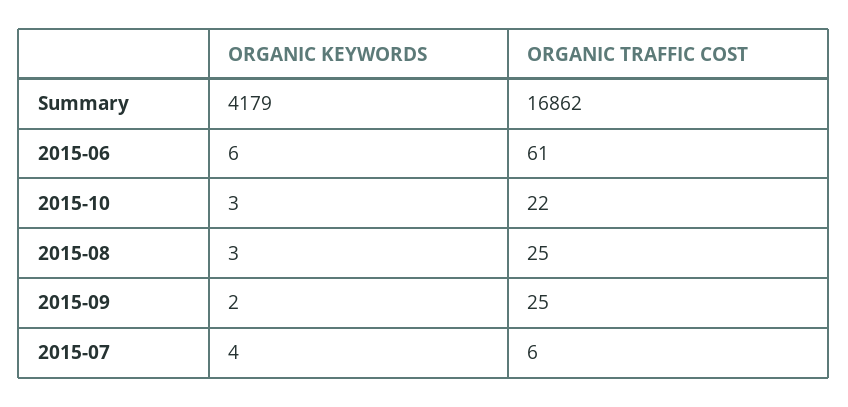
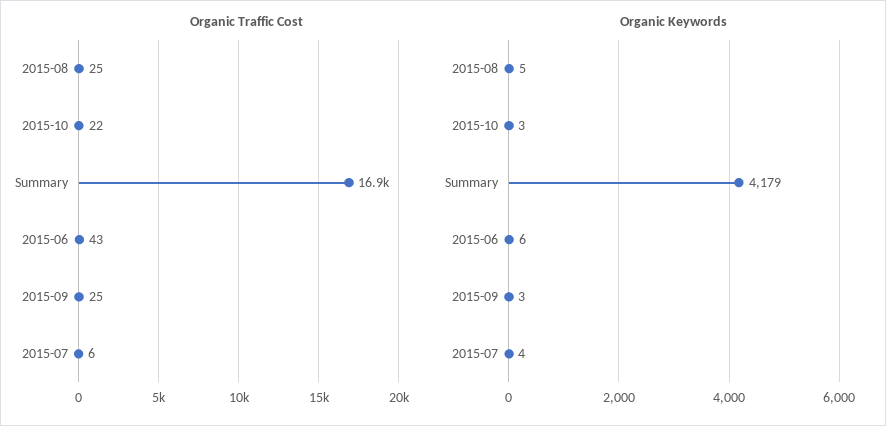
ORGANIC TRAFFIC COST, 2015-06: 61 -> 43
ORGANIC KEYWORDS, 2015-08: 3 -> 5
ORGANIC KEYWORDS, 2015-09: 2 -> 3

